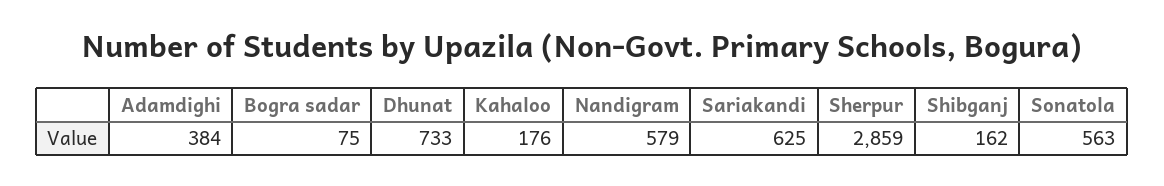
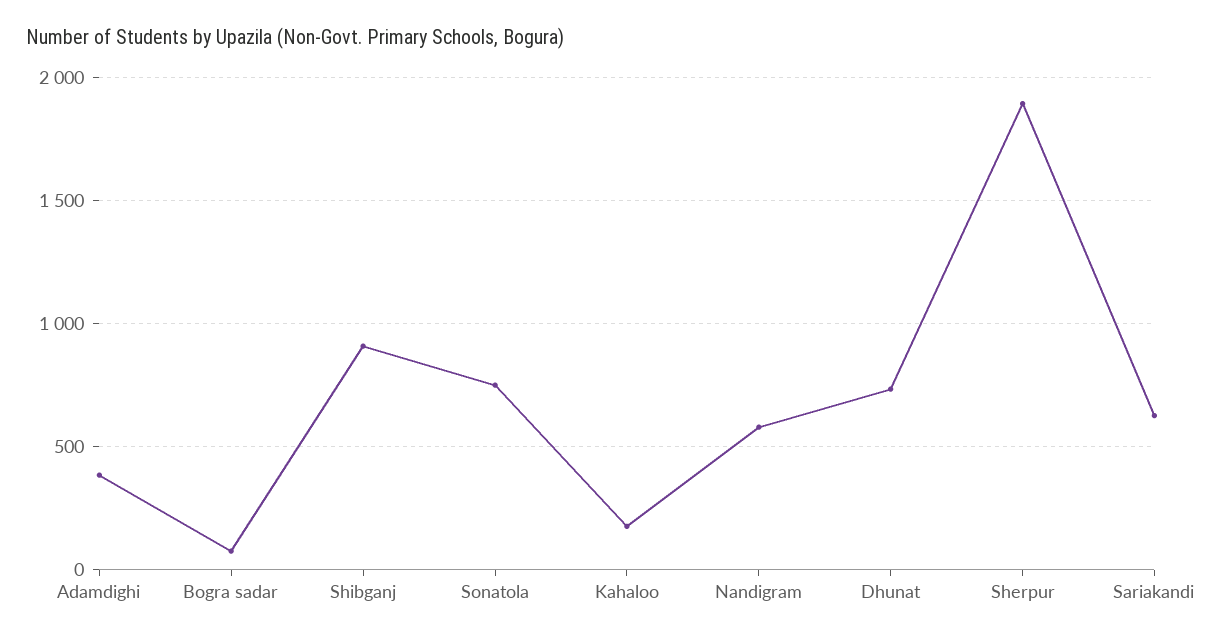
Sherpur: 2859 -> 1900
Shibganj: 162 -> 900
Sonatola: 563 -> 750

